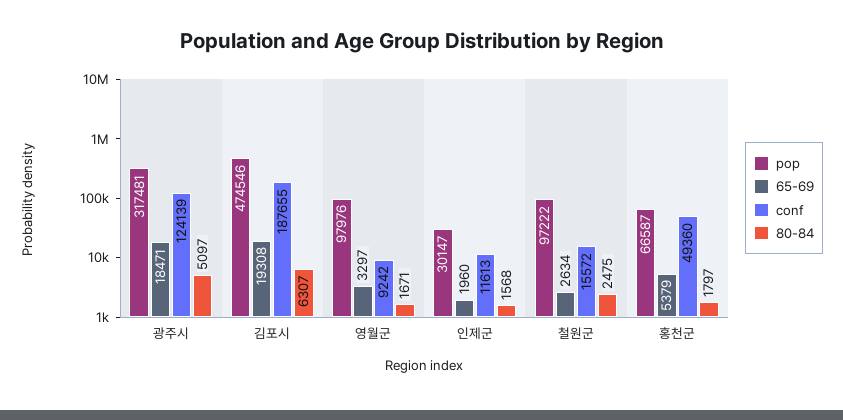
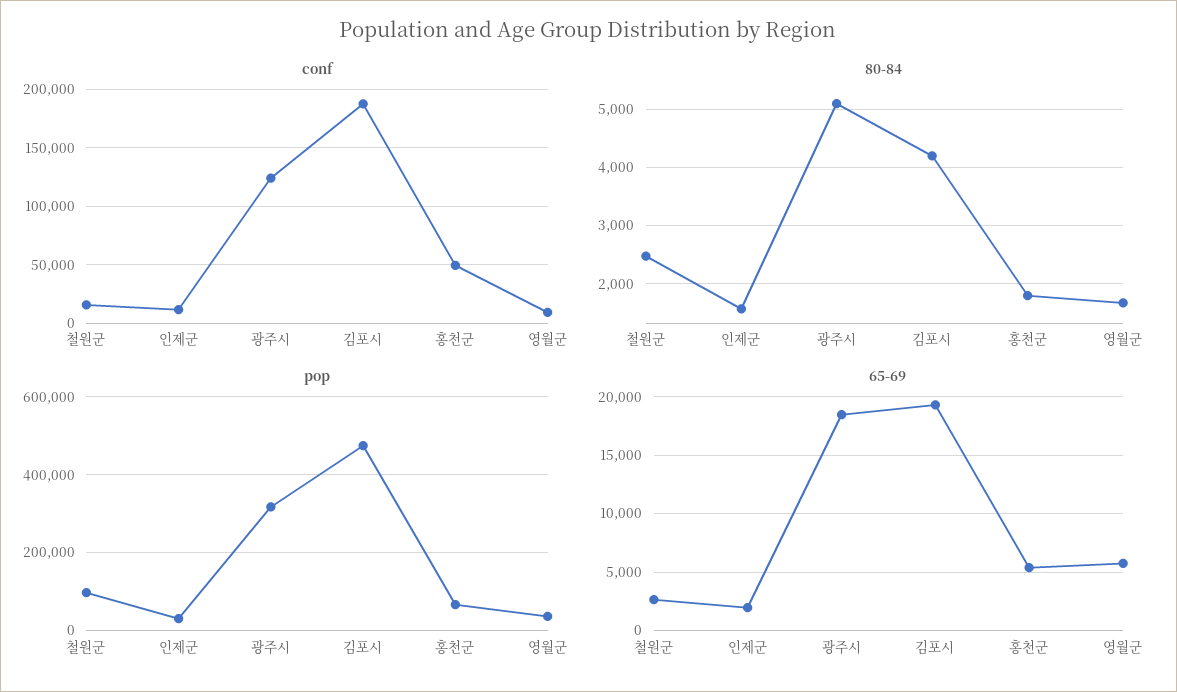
80-84, 김포시: 6307 -> 4200
pop, 영월군: 97976 -> 40000
65-69, 영월군: 3297 -> 6000

